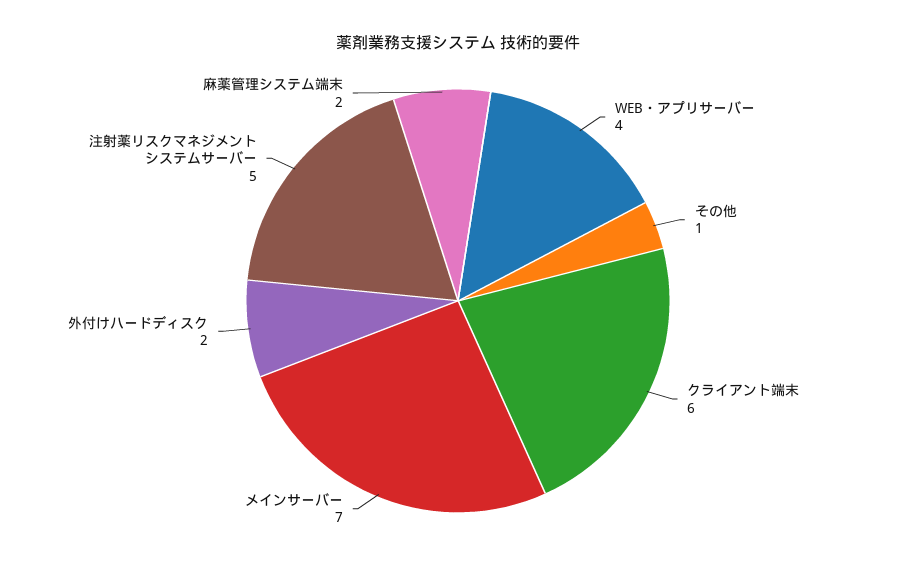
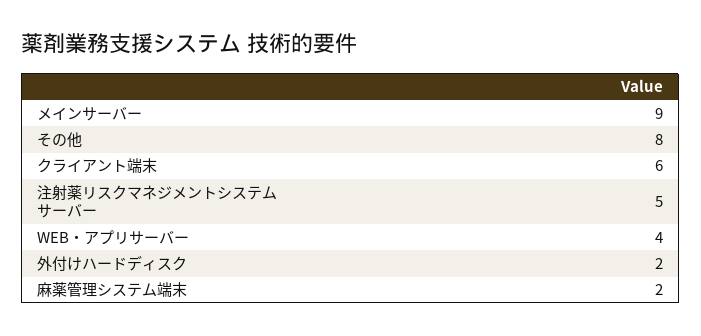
その他: 1 -> 8
メインサーバー: 7 -> 9

